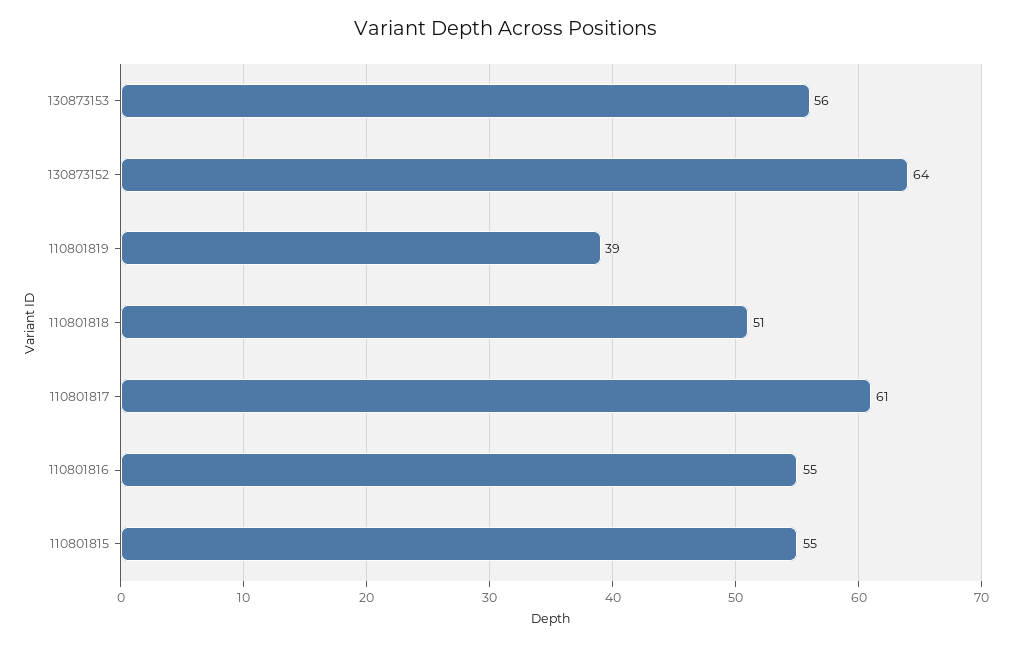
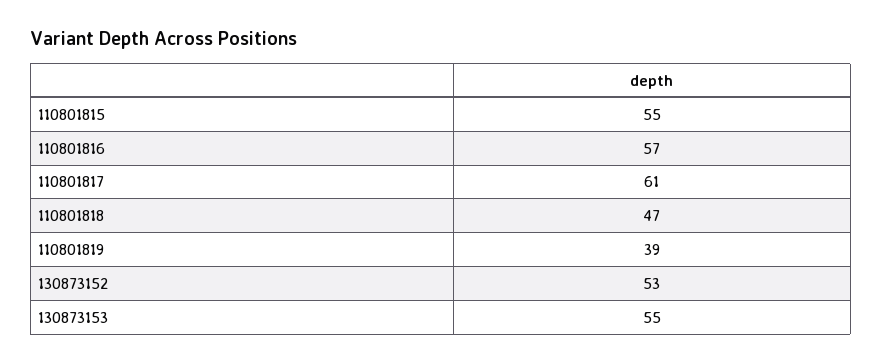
130873153: 56 -> 55
130873152: 64 -> 53
110801818: 51 -> 47
110801816: 55 -> 57

